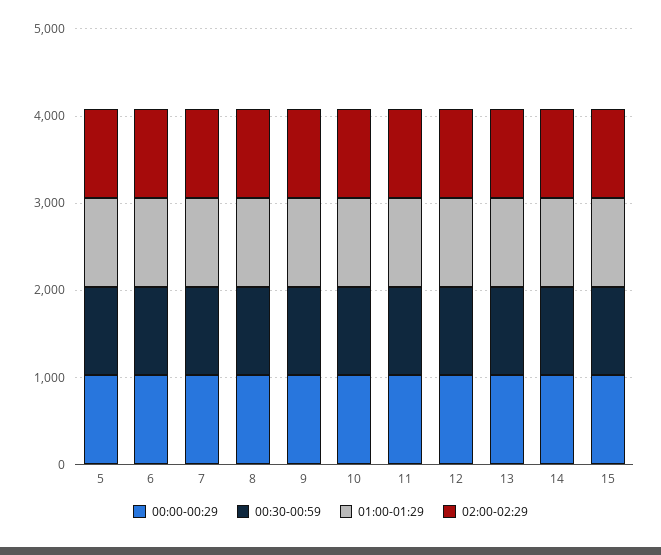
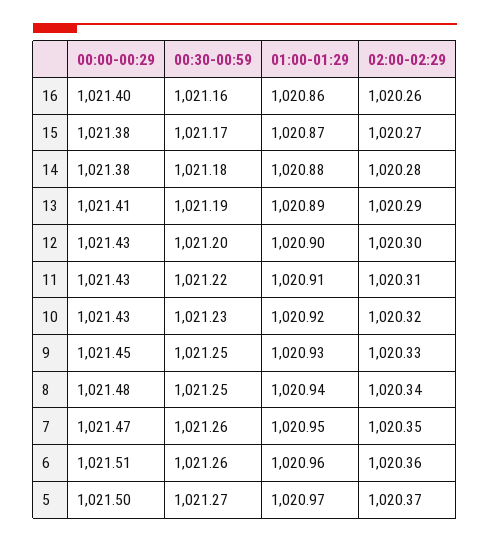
00:00-00:29, 16: none -> 1021.4
00:30-00:59, 16: none -> 1021.16
01:00-01:29, 16: none -> 1020.86
02:00-02:29, 16: none -> 1020.26

